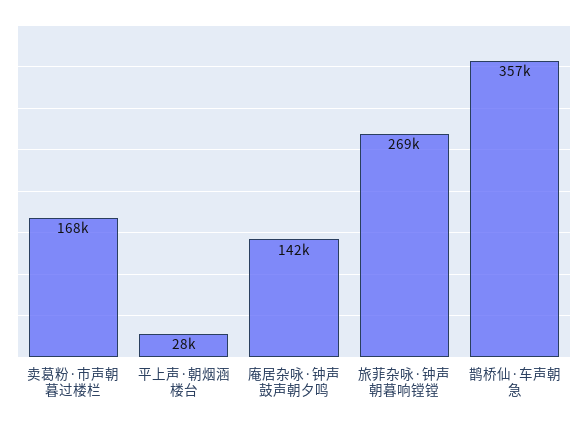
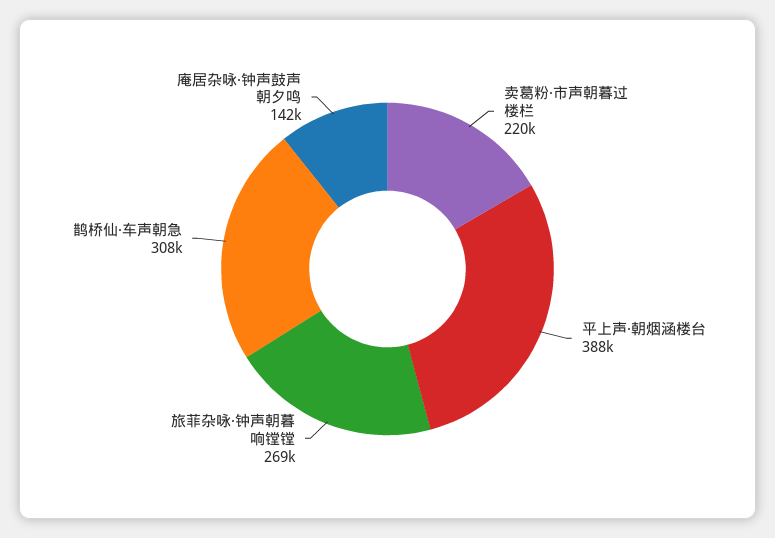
卖葛粉·市声朝暮过楼栏: 168000 -> 220000
平上声·朝烟涵楼台: 28000 -> 388000
鹊桥仙·车声朝急: 357000 -> 308000

